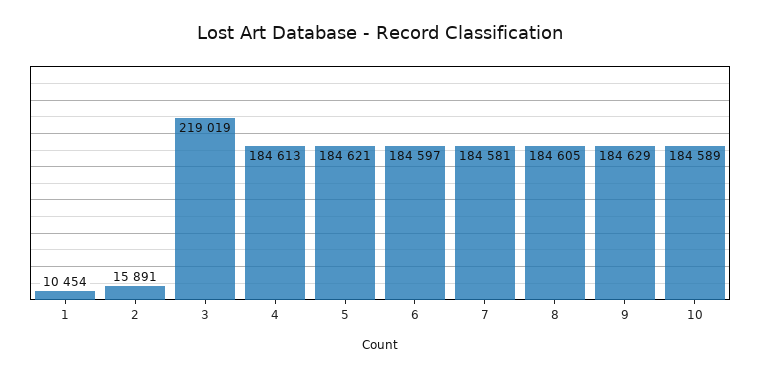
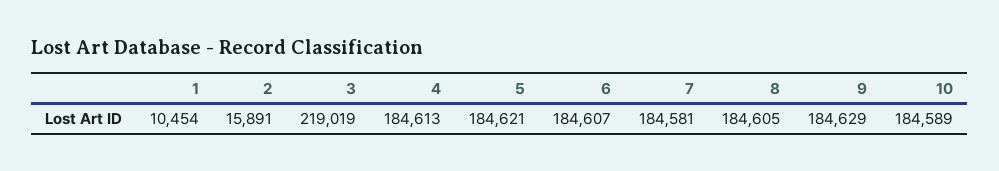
6: 184597 -> 184607

